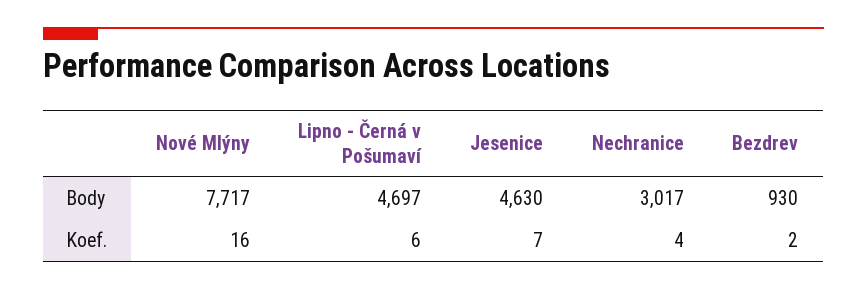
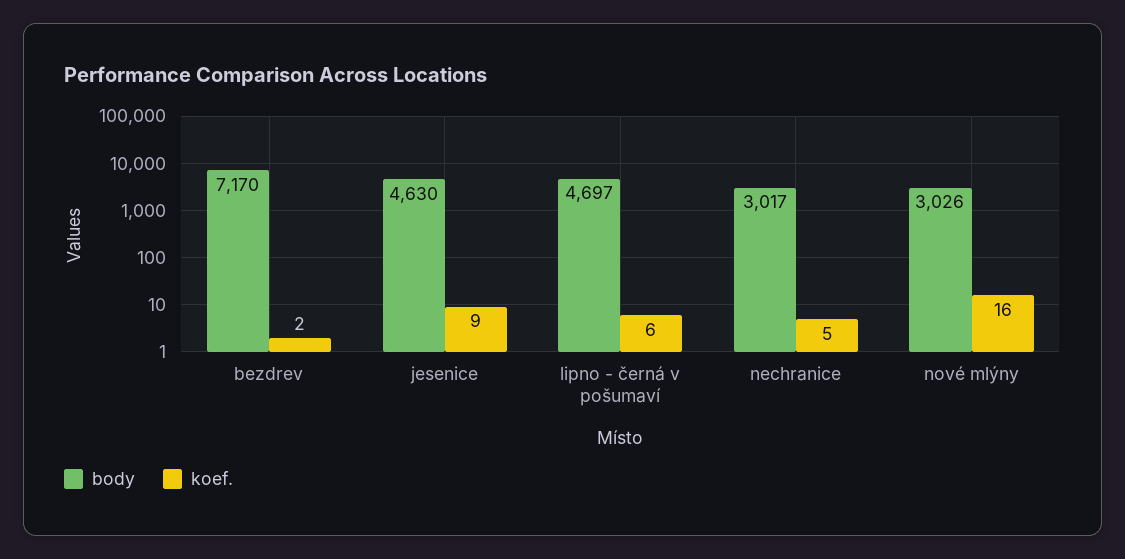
Body, Nové Mlýny: 7717 -> 3026
Body, Bezdrev: 930 -> 7170
Koef., Jesenice: 7 -> 9
Koef., Nechranice: 4 -> 5

